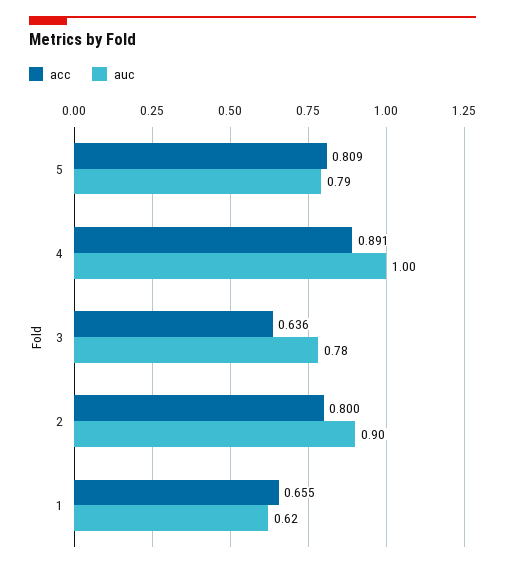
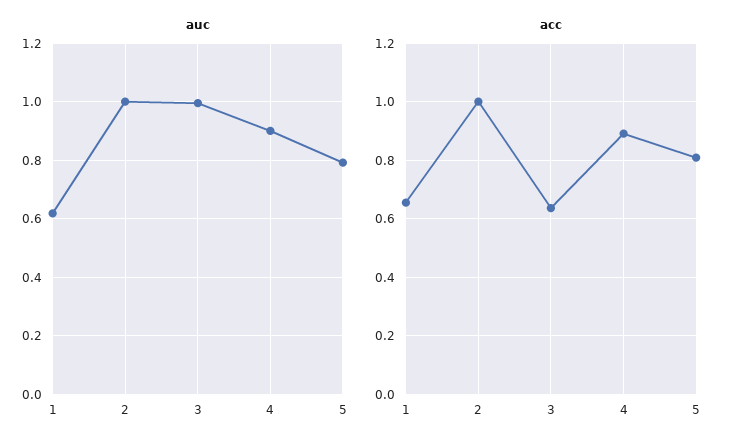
auc, 4: 1 -> 0.9
auc, 3: 0.78 -> 1
acc, 2: 0.8 -> 1
auc, 2: 0.9 -> 1

